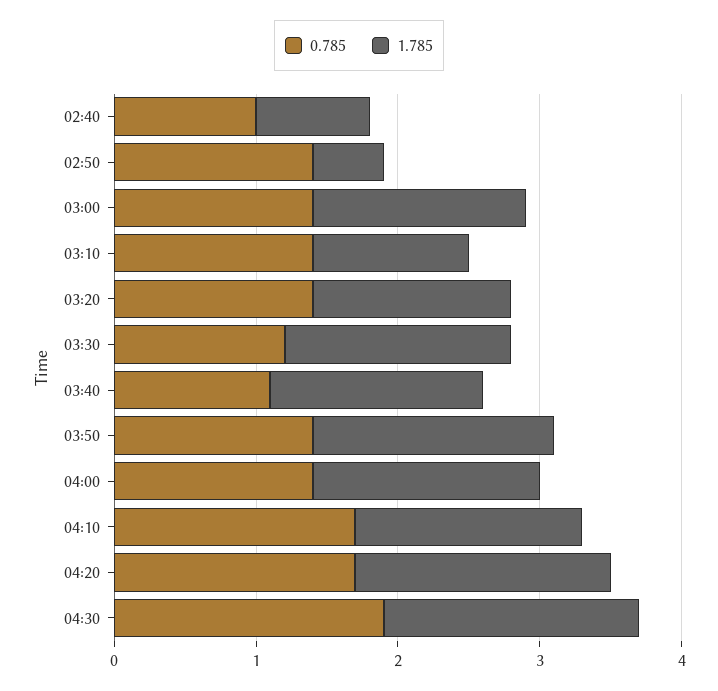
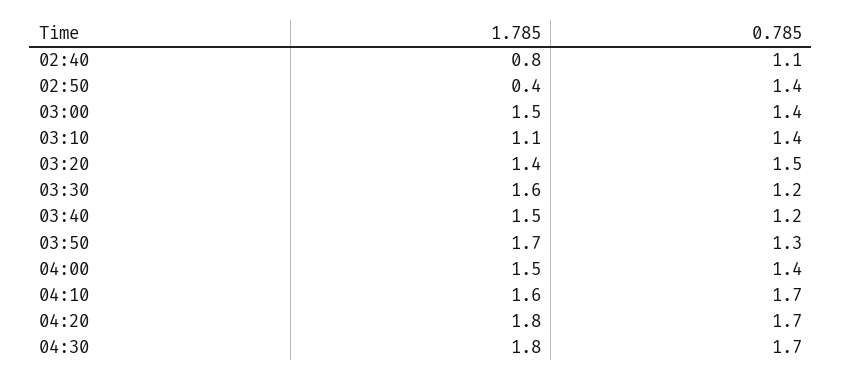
0.785, 02:40: 1 -> 1.1
1.785, 02:50: 0.5 -> 0.4
0.785, 03:20: 1.4 -> 1.5
0.785, 03:40: 1.1 -> 1.2
0.785, 03:50: 1.4 -> 1.3
1.785, 04:00: 1.6 -> 1.5
0.785, 04:30: 1.9 -> 1.7

